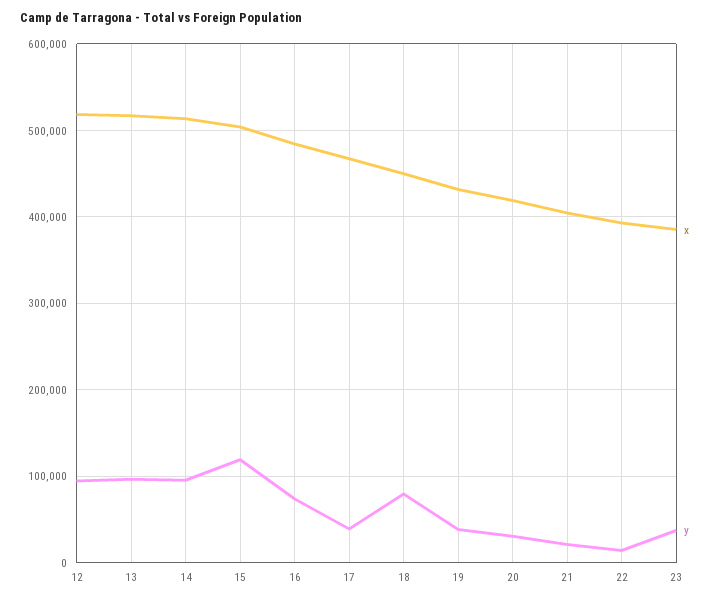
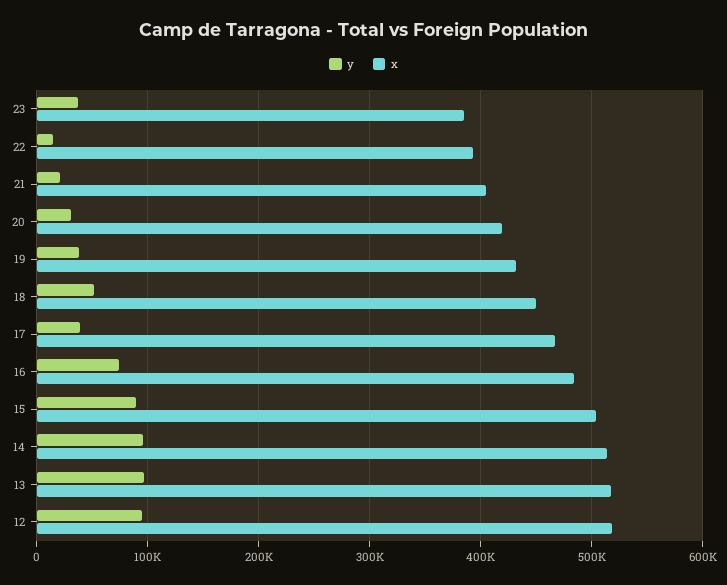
y, 15: 120000 -> 90000
y, 18: 80000 -> 50000

